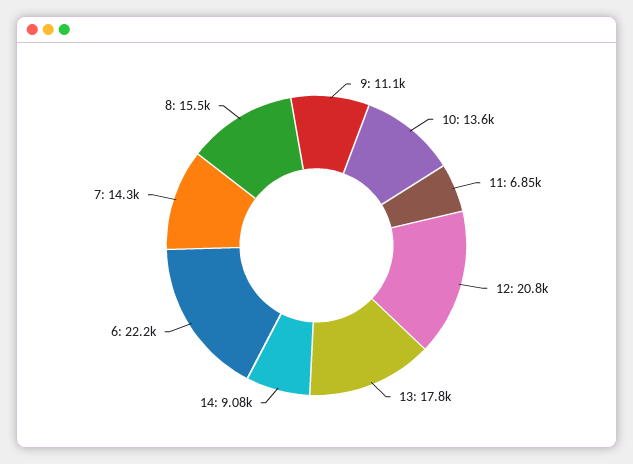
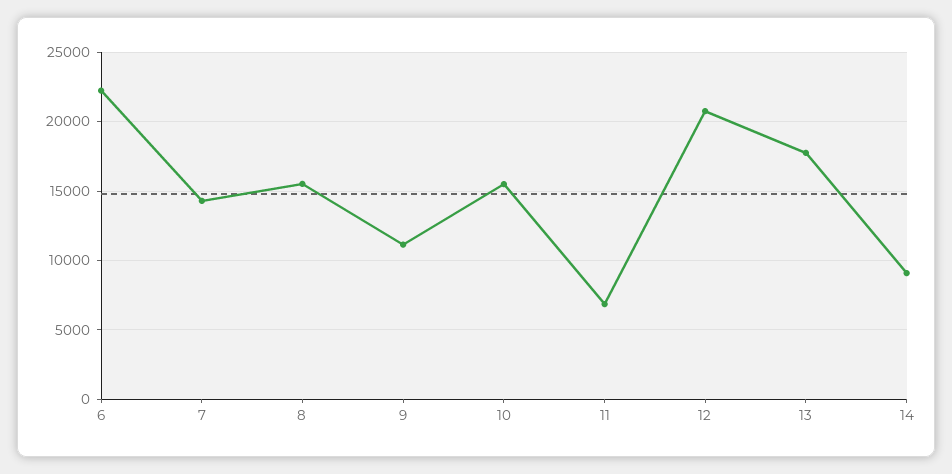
10: 13600 -> 15500

